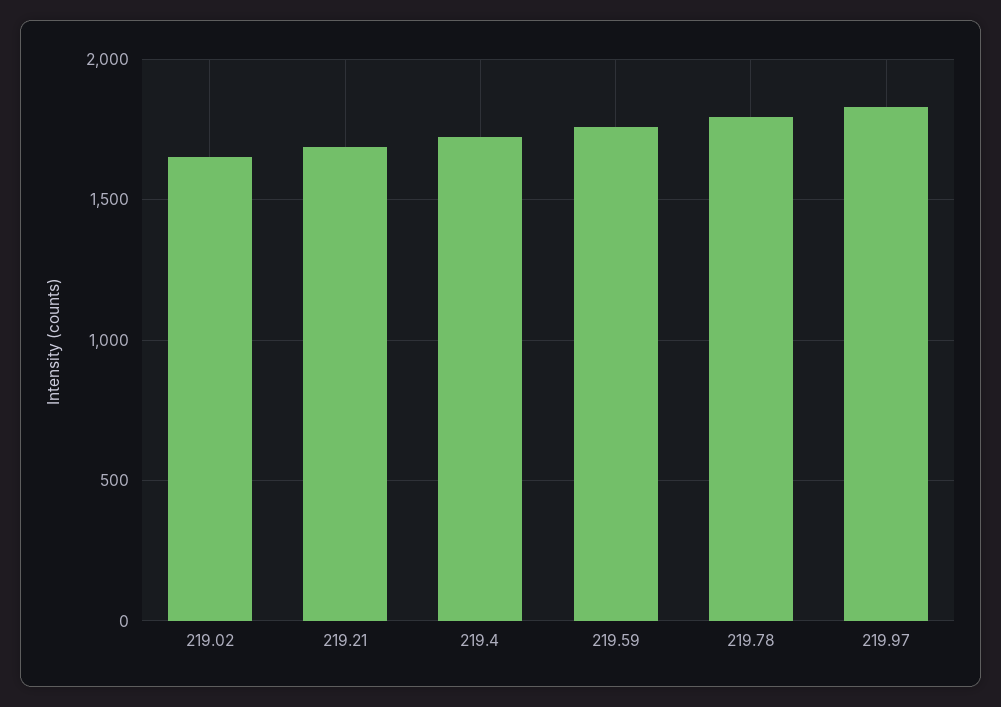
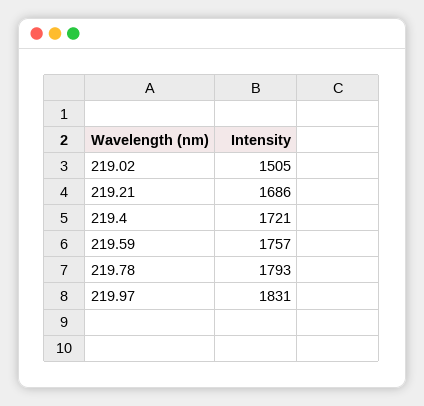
219.02: 1650 -> 1505

